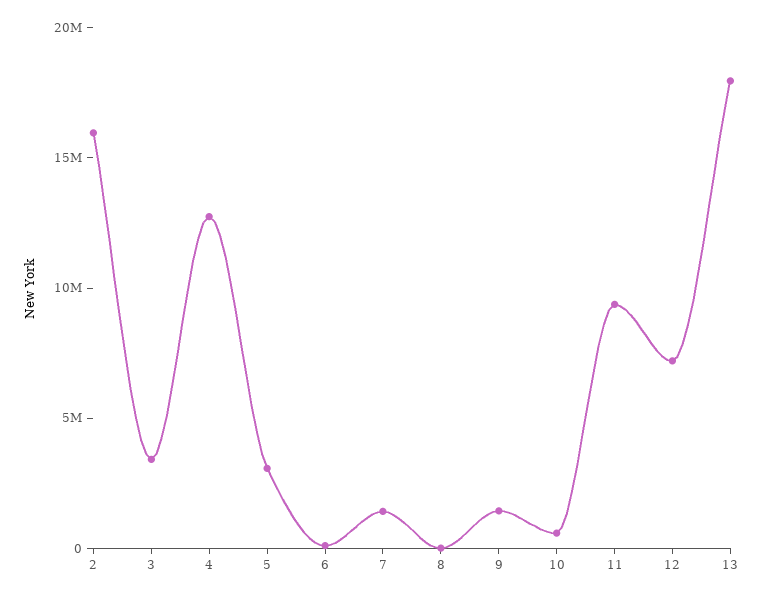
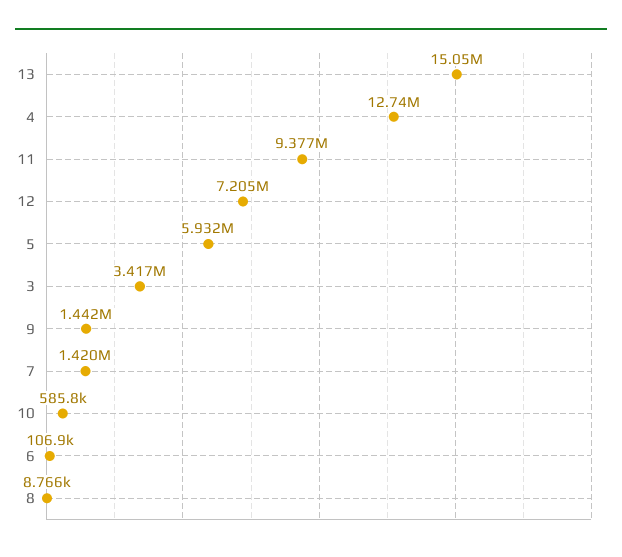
2: 16000000 -> none
5: 3000000 -> 5932000
13: 18000000 -> 15050000

